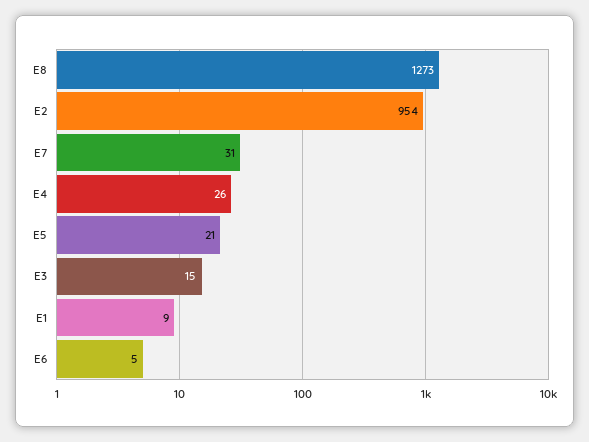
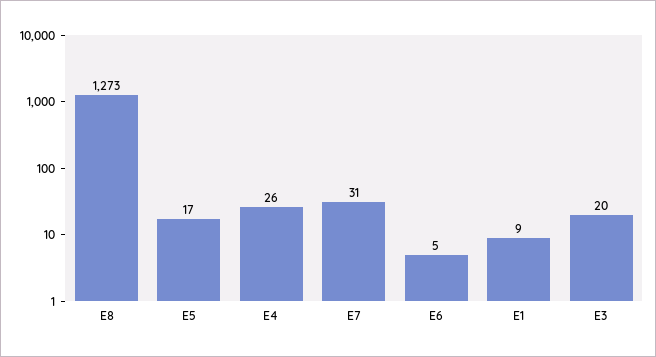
E2: 954 -> none
E5: 21 -> 17
E3: 15 -> 20

